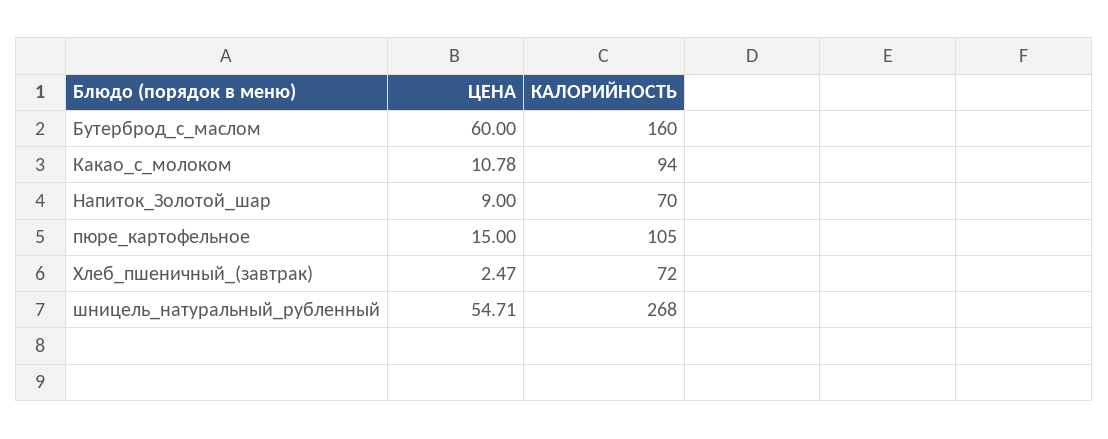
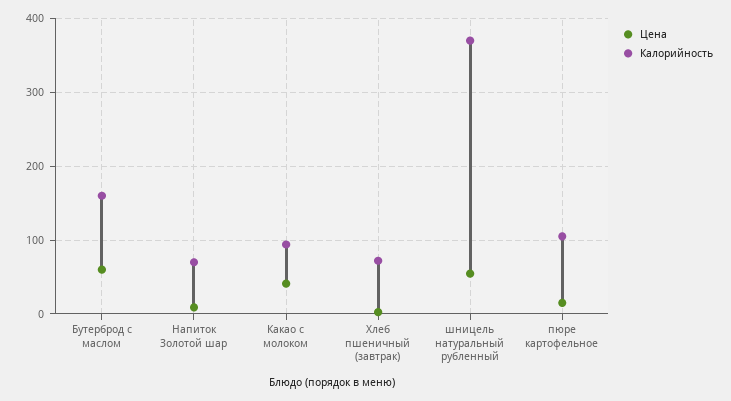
ЦЕНА, Какао_с_молоком: 10.78 -> 40
КАЛОРИЙНОСТЬ, шницель_натуральный_рубленный: 268 -> 370

